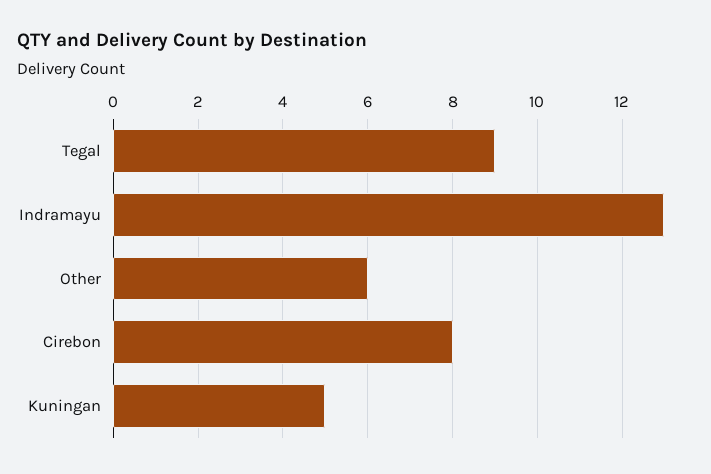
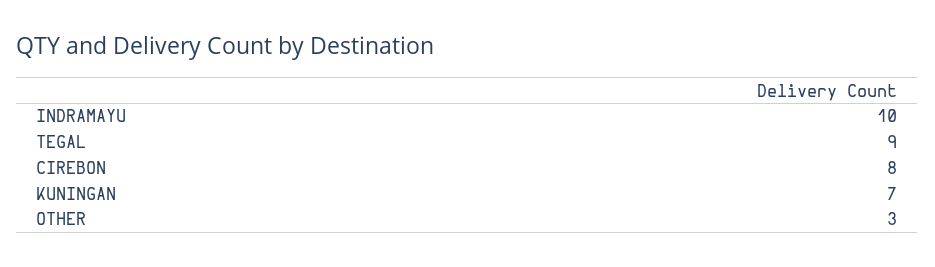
Indramayu: 13 -> 10
Other: 6 -> 3
Kuningan: 5 -> 7

